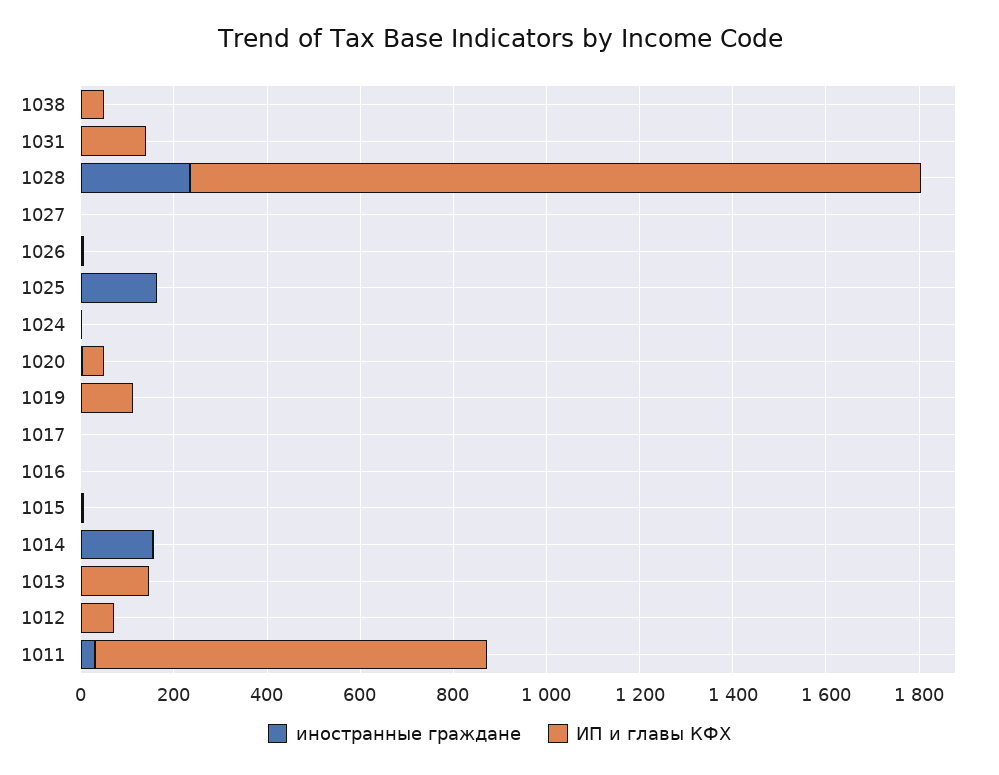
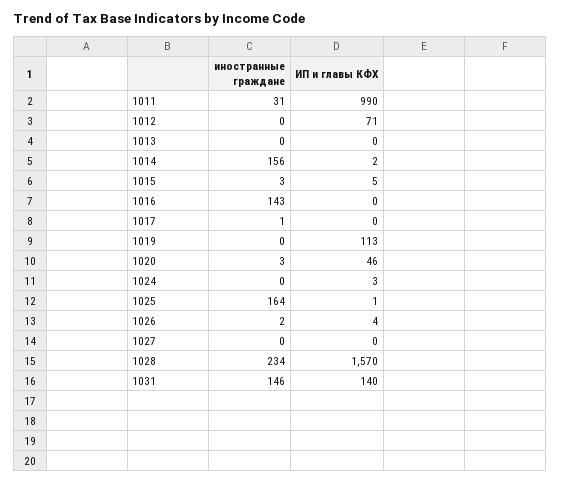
иностранные граждане, 1038: 0 -> none
ИП и главы КФХ, 1038: 50 -> none
иностранные граждане, 1031: 0 -> 146
иностранные граждане, 1016: 0 -> 143
ИП и главы КФХ, 1013: 150 -> 0
ИП и главы КФХ, 1011: 850 -> 990

